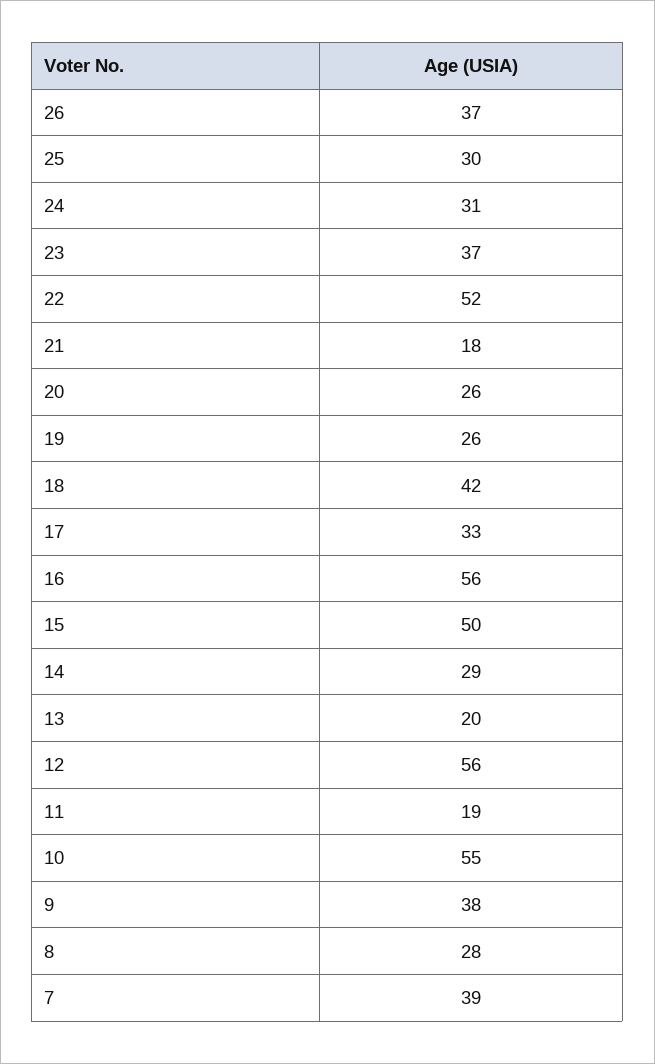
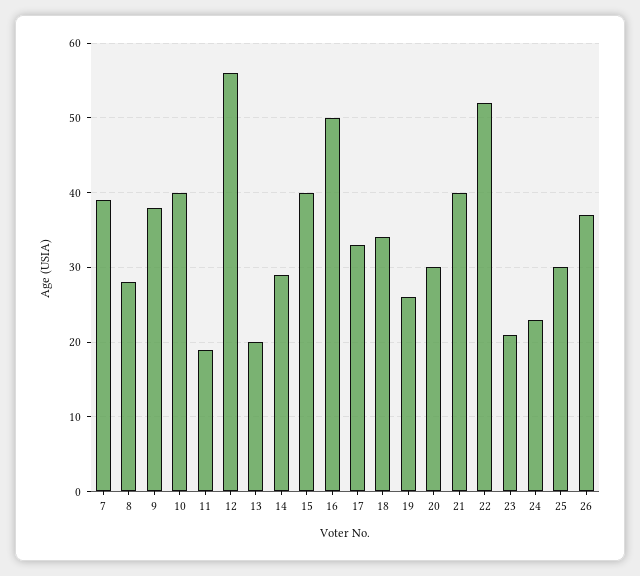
24: 31 -> 23
23: 37 -> 21
21: 18 -> 40
20: 26 -> 30
18: 42 -> 34
16: 56 -> 50
15: 50 -> 40
10: 55 -> 40

